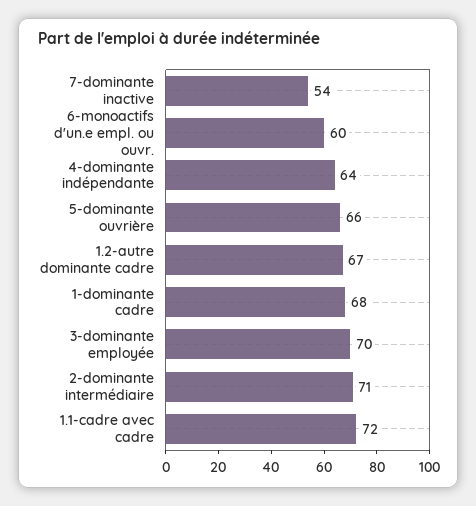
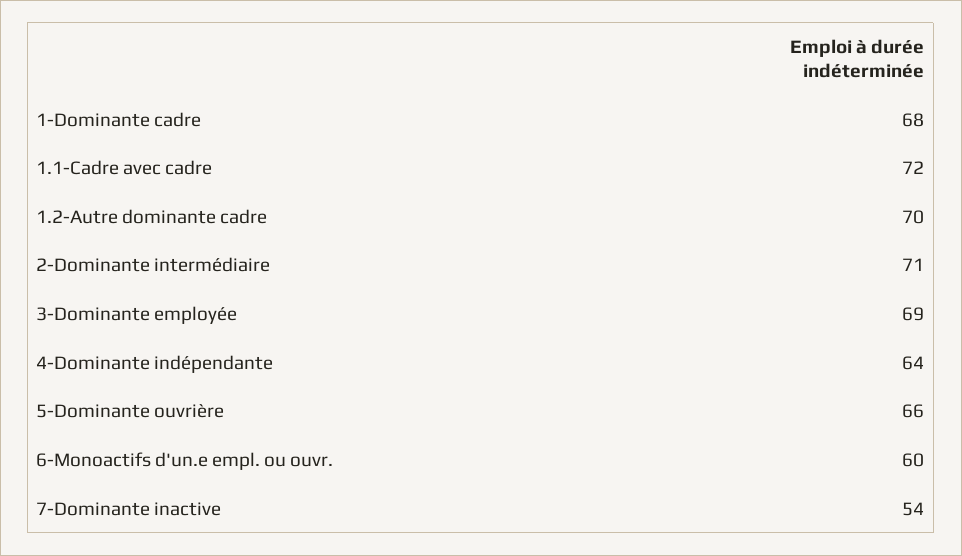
1.2-autre dominante cadre: 67 -> 70
3-dominante employée: 70 -> 69

